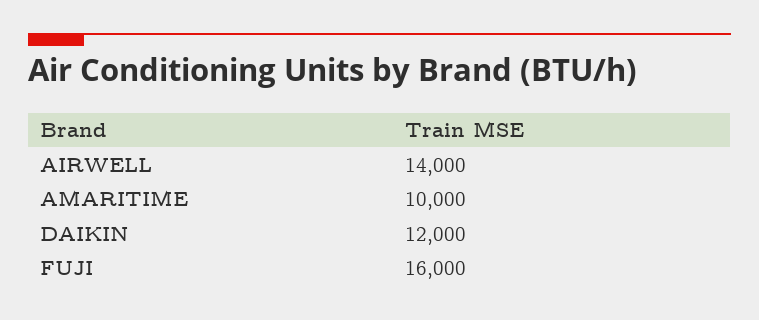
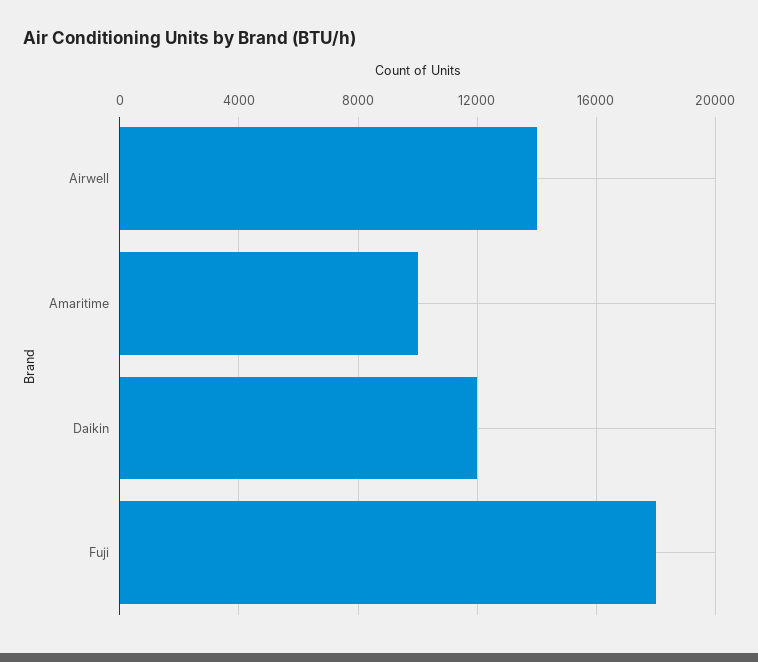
FUJI: 16000 -> 18000

